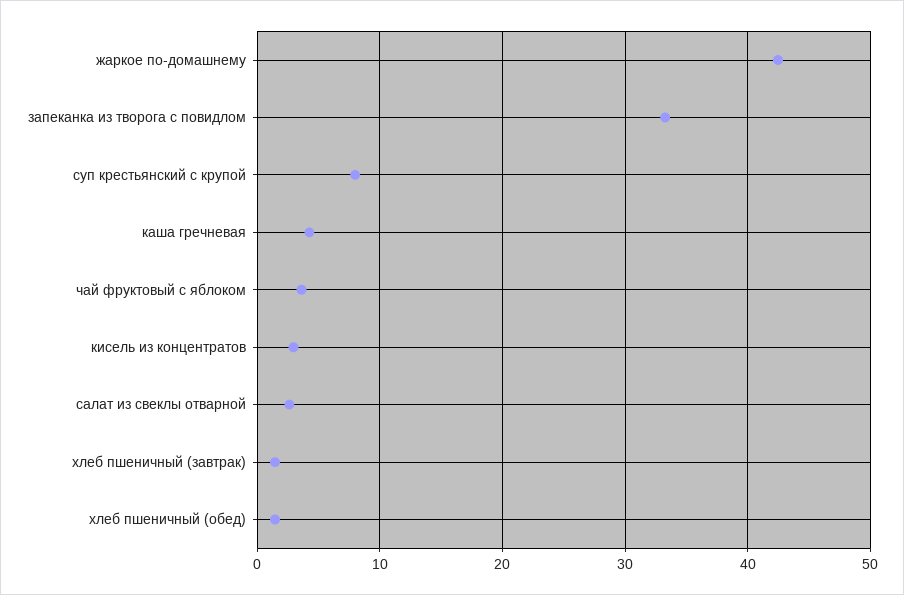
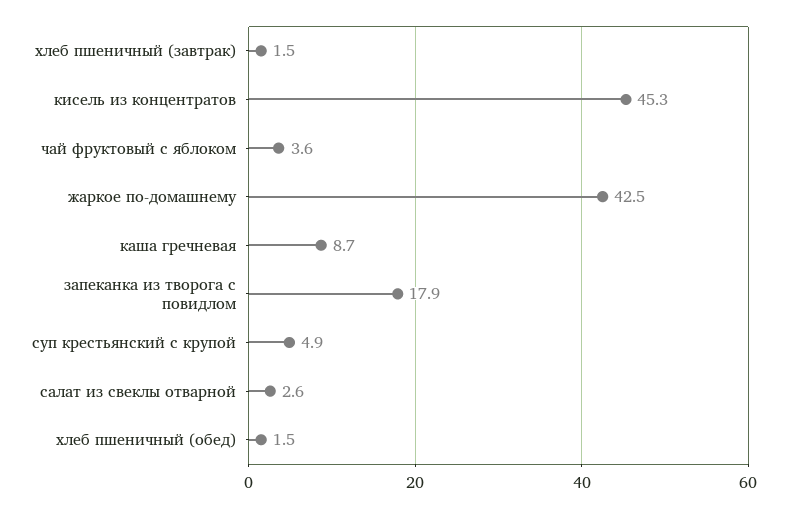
запеканка из творога с повидлом: 33 -> 17.9
суп крестьянский с крупой: 8 -> 4.9
каша гречневая: 4 -> 8.7
кисель из концентратов: 3 -> 45.3

